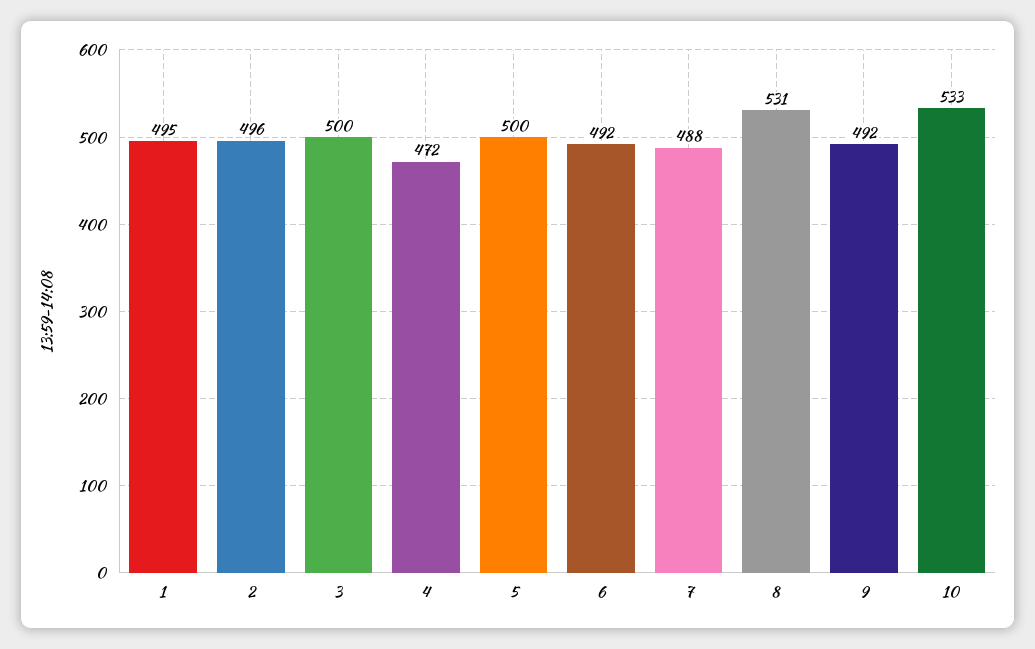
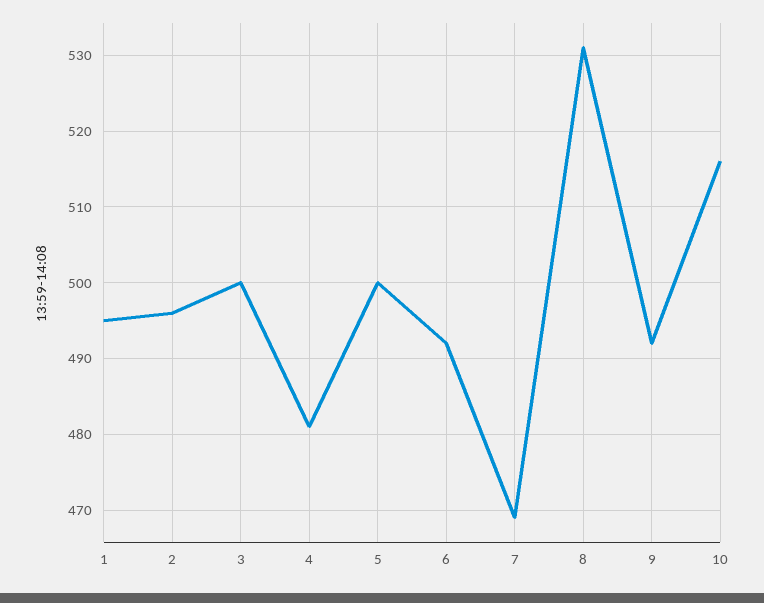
4: 472 -> 481
7: 488 -> 469
10: 533 -> 516

